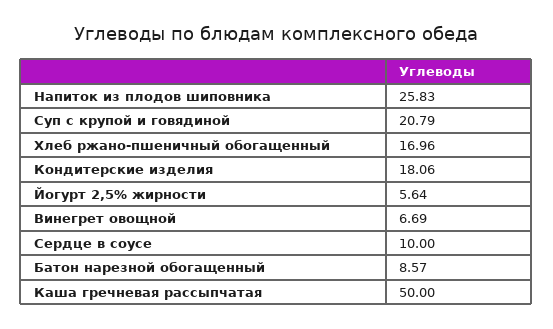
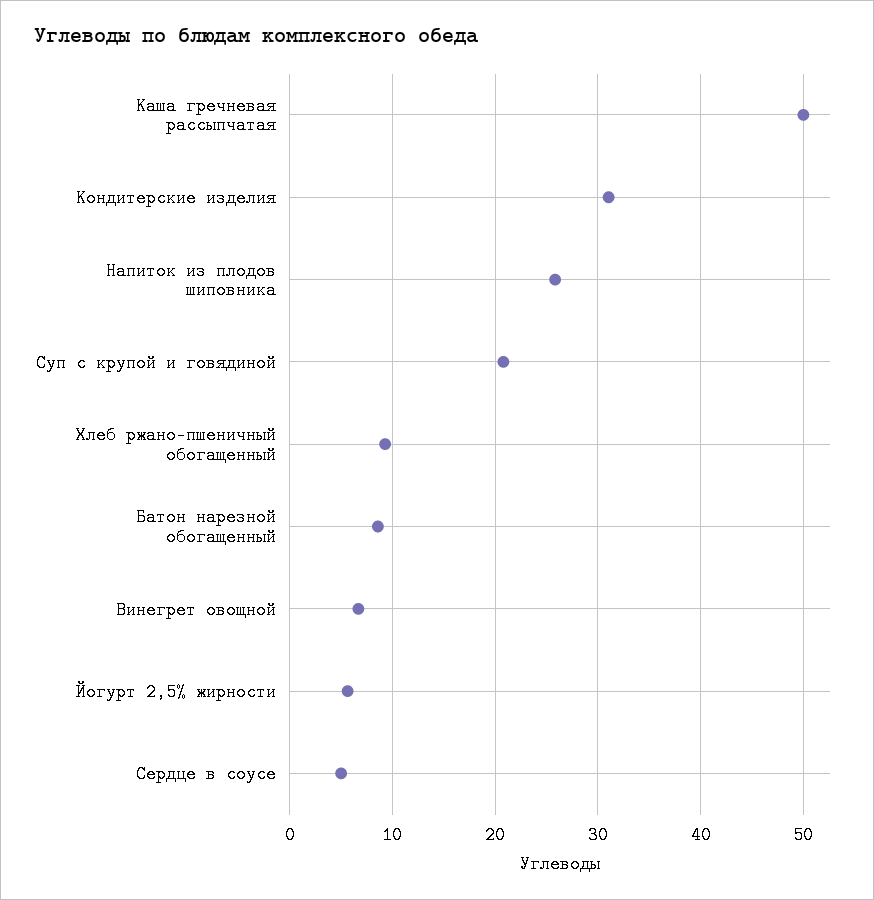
Хлеб ржано-пшеничный обогащенный: 16.96 -> 9
Кондитерские изделия: 18.06 -> 31
Сердце в соусе: 10 -> 5

